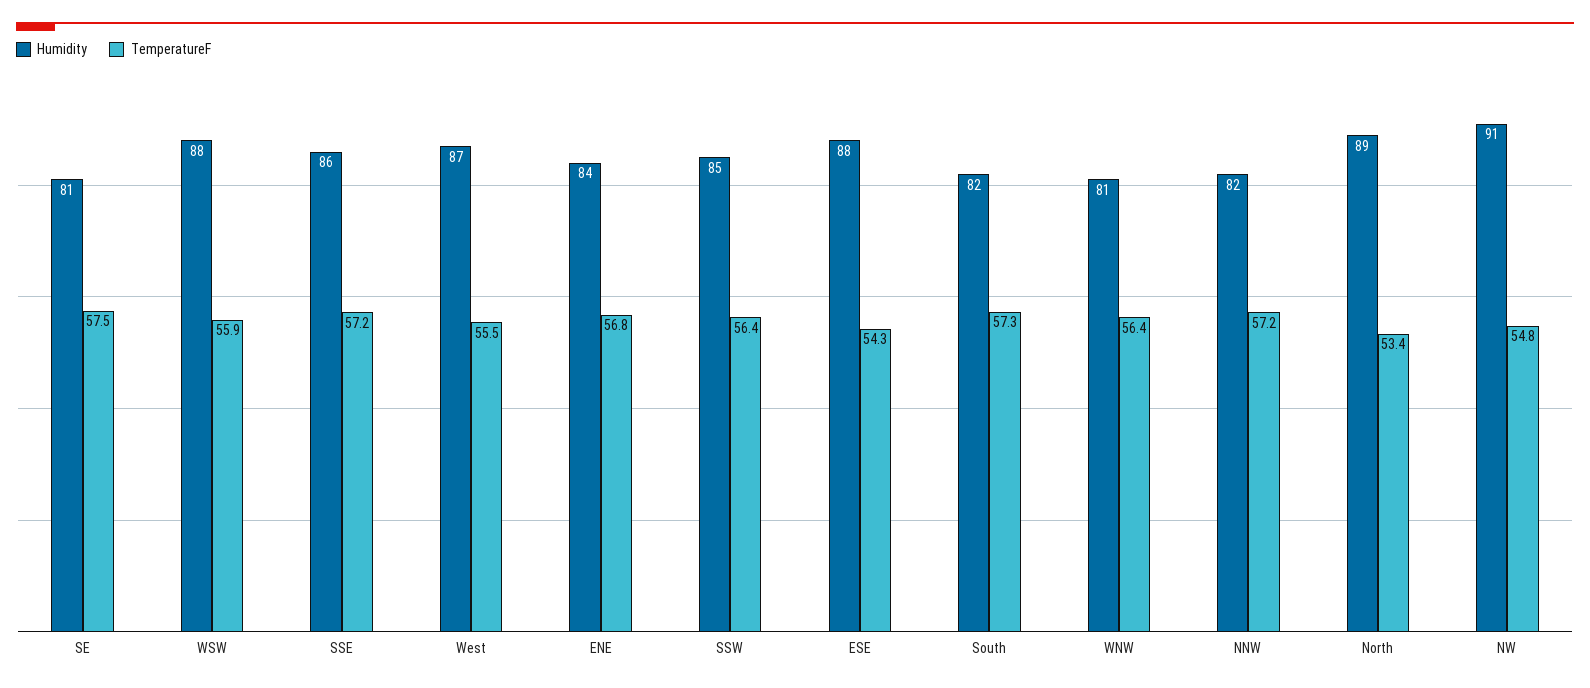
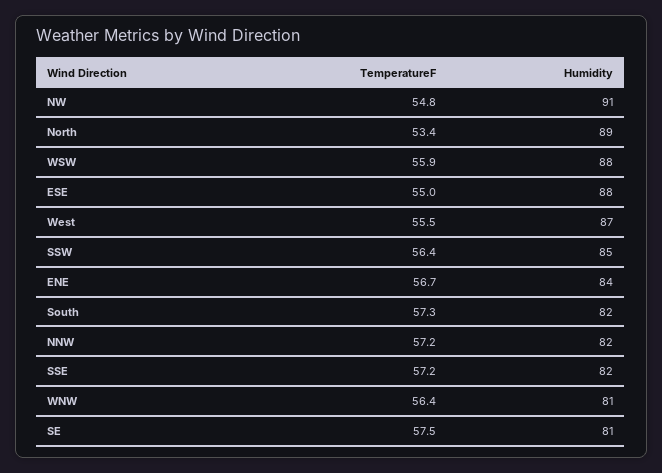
Humidity, SSE: 86 -> 82
TemperatureF, ENE: 56.8 -> 56.7
TemperatureF, ESE: 54.3 -> 55

